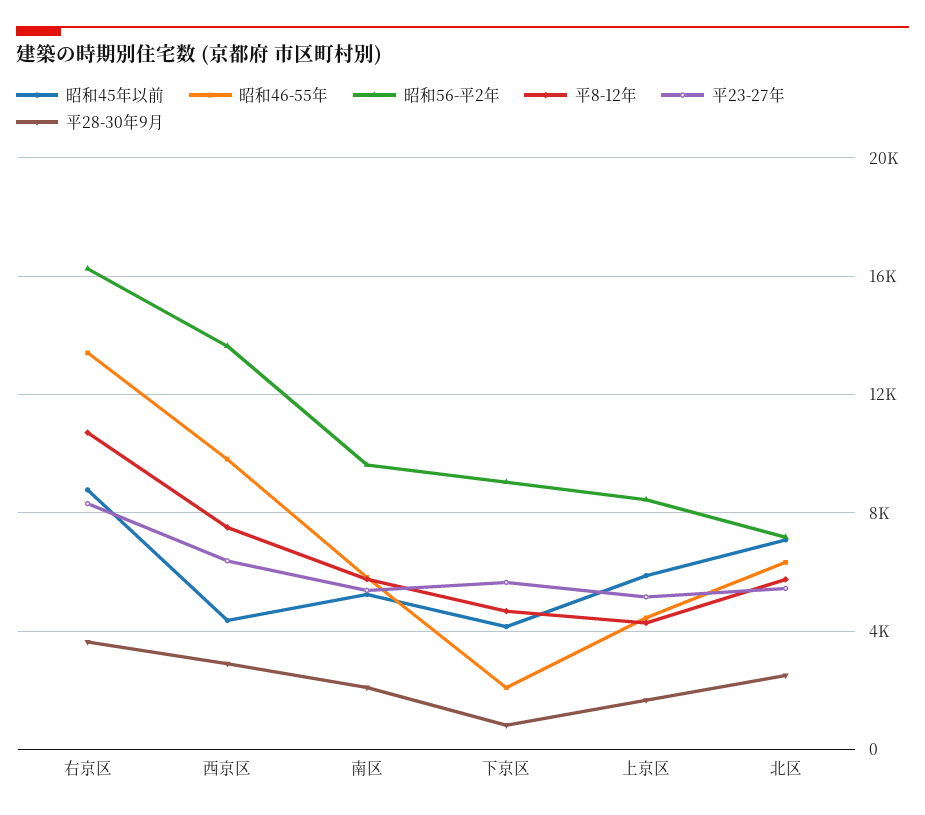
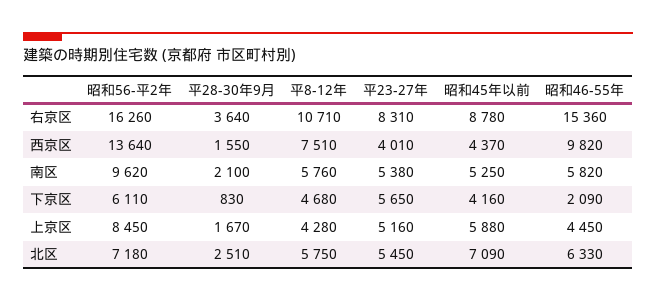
昭和46-55年, 右京区: 13500 -> 15360
平23-27年, 西京区: 6500 -> 4010
平28-30年9月, 西京区: 3000 -> 1550
昭和56-平2年, 下京区: 9000 -> 6110

